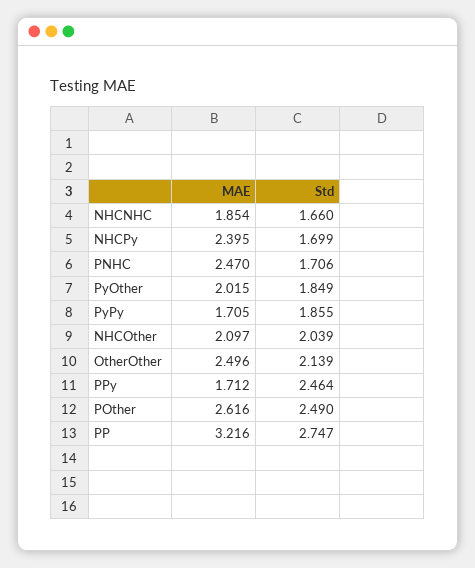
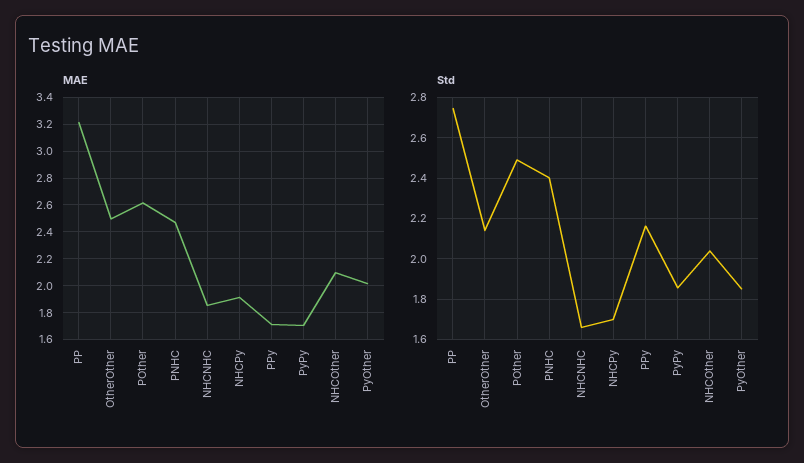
MAE, NHCPy: 2.395 -> 1.9
Std, PNHC: 1.706 -> 2.4
Std, PPy: 2.464 -> 2.15

